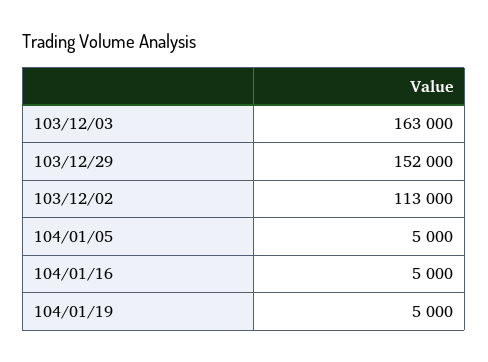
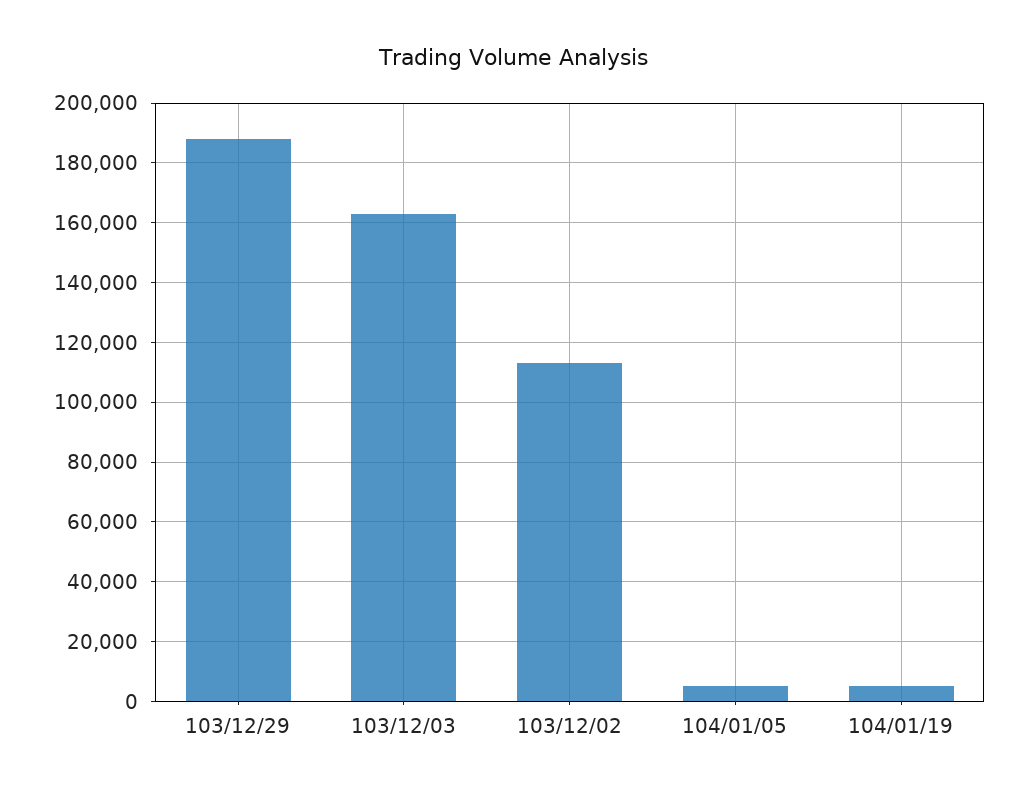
103/12/29: 152000 -> 187500
104/01/16: 5000 -> none

